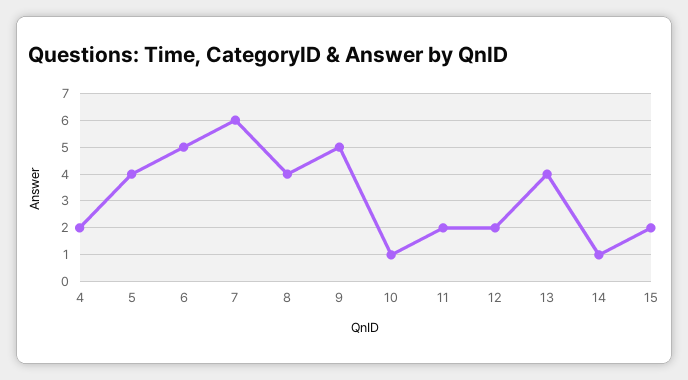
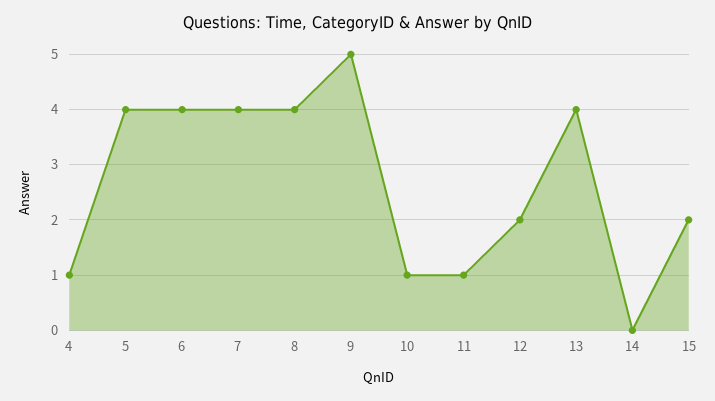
4: 2 -> 1
6: 5 -> 4
7: 6 -> 4
11: 2 -> 1
14: 1 -> 0

